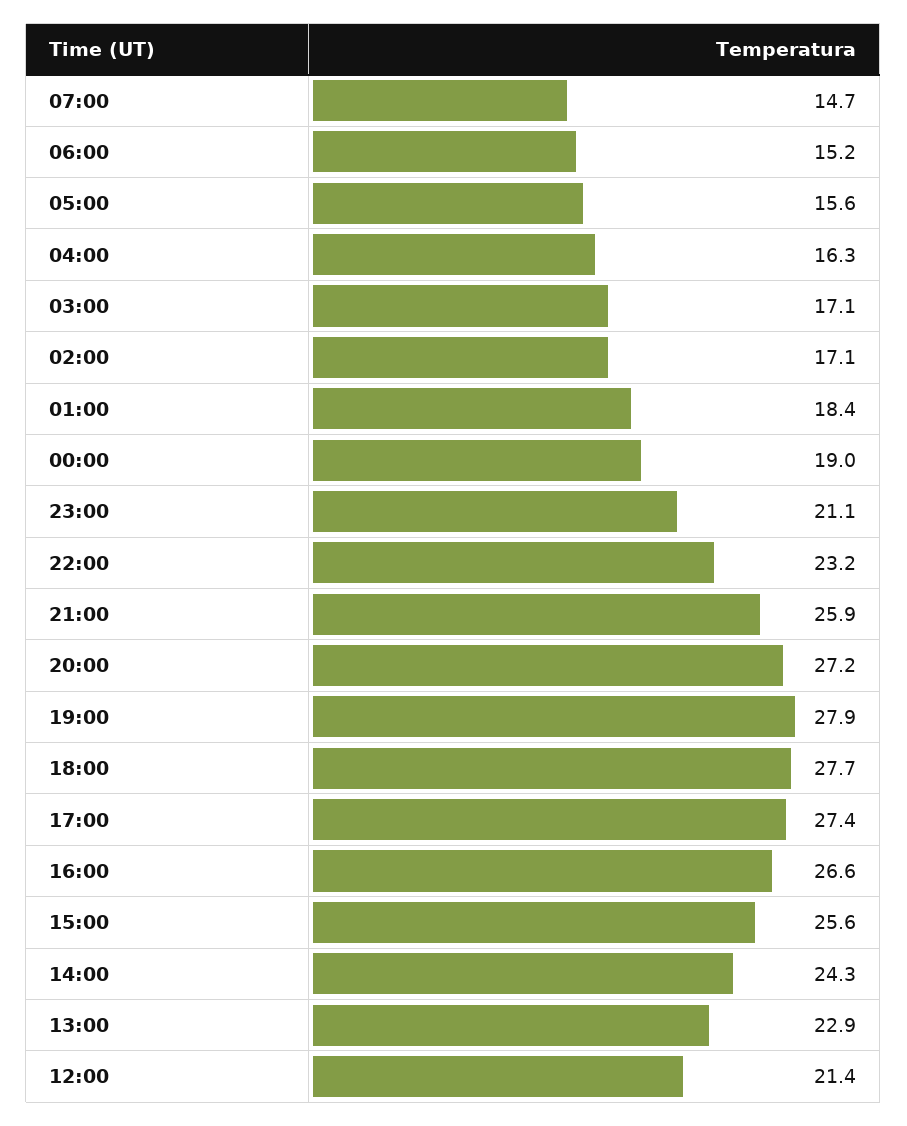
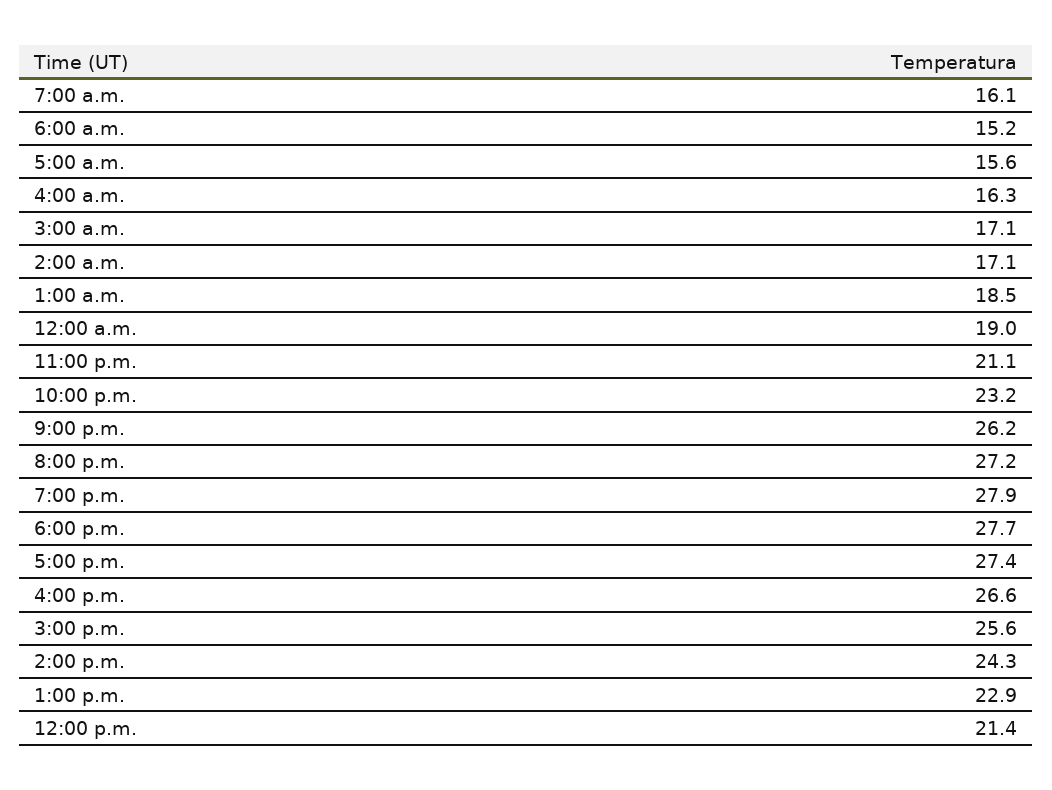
07:00: 14.7 -> 16.1
01:00: 18.4 -> 18.5
21:00: 25.9 -> 26.2

